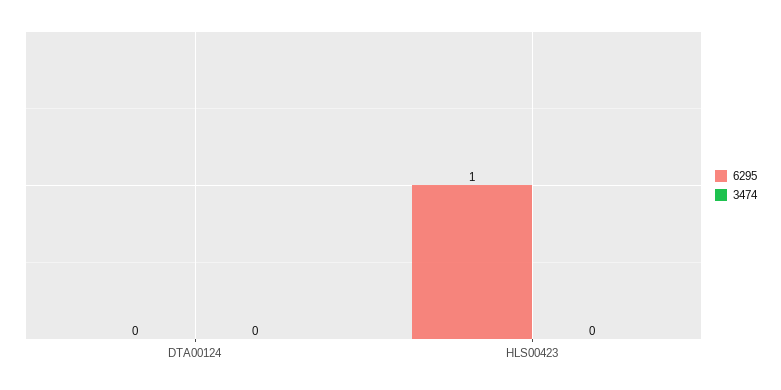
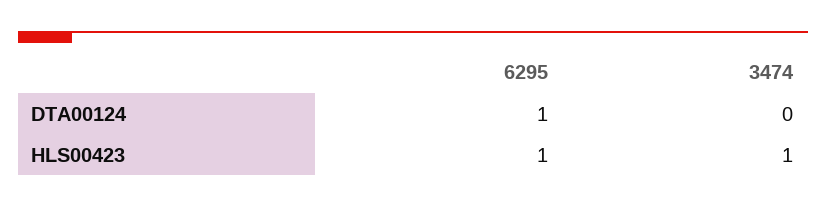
6295, DTA00124: 0 -> 1
3474, HLS00423: 0 -> 1

